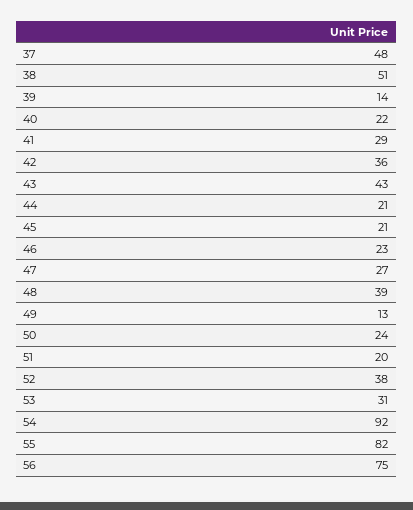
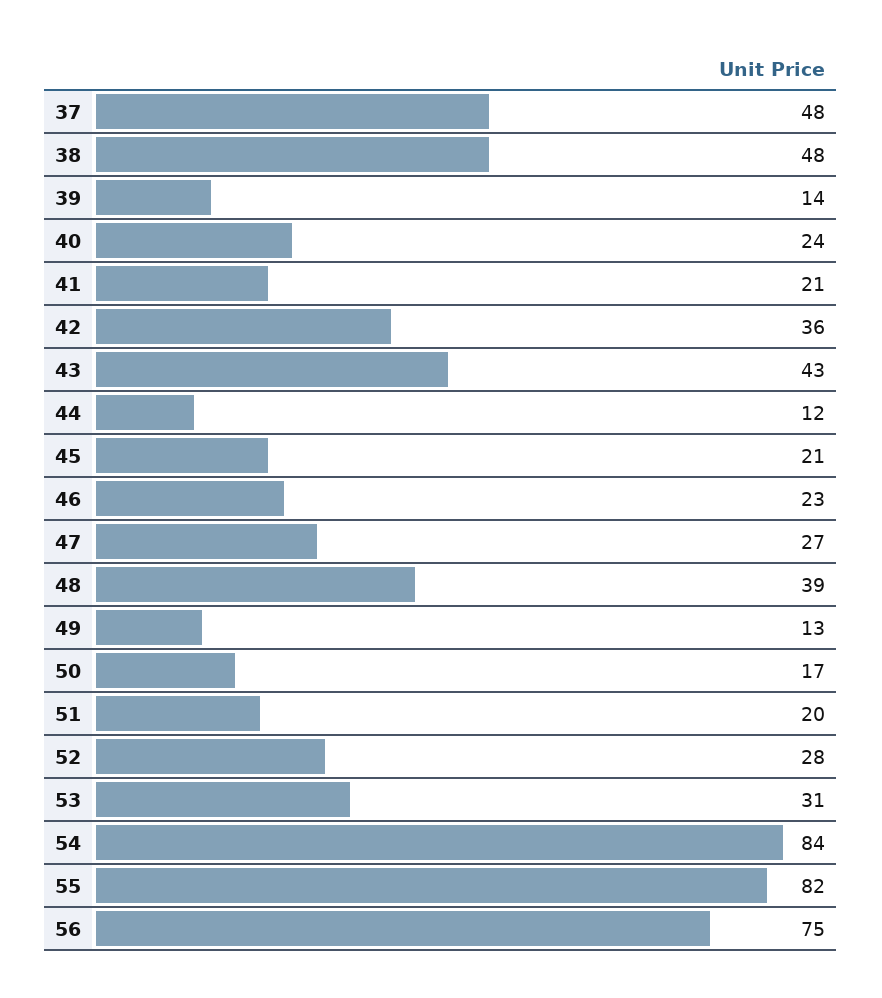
38: 51 -> 48
40: 22 -> 24
41: 29 -> 21
44: 21 -> 12
50: 24 -> 17
52: 38 -> 28
54: 92 -> 84

